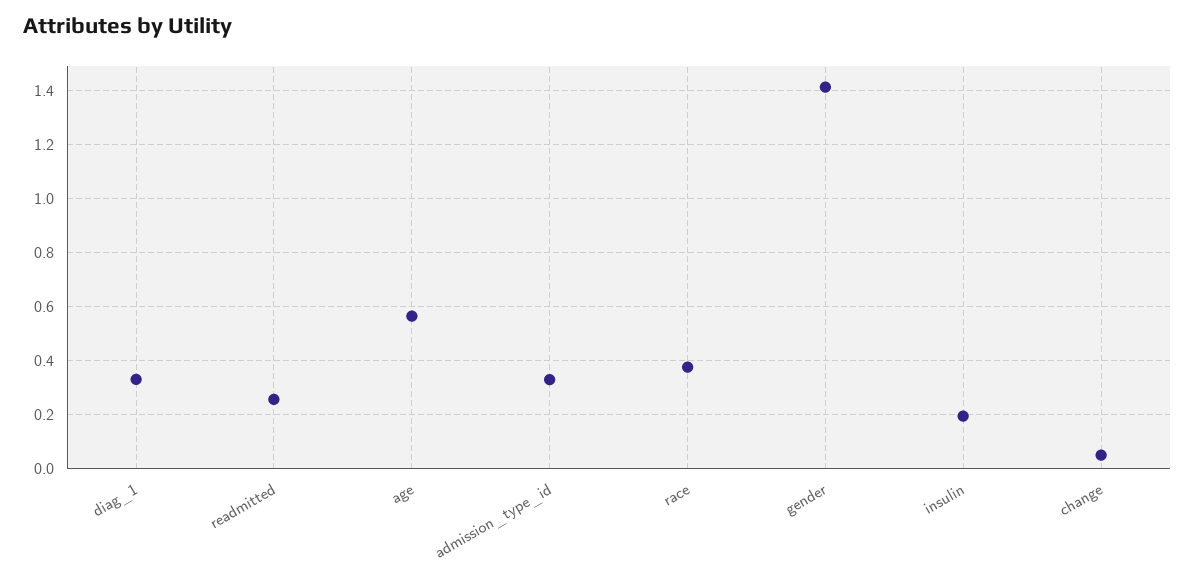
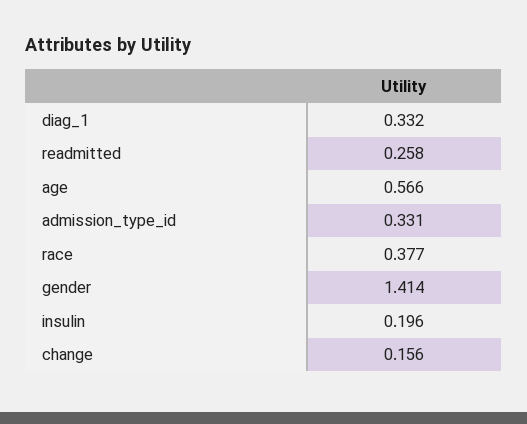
change: 0.05 -> 0.156

